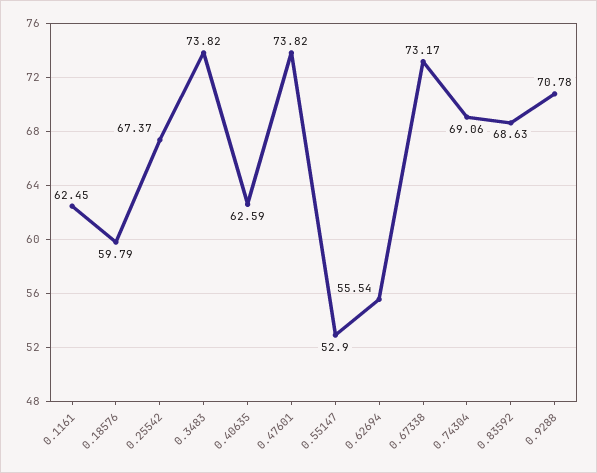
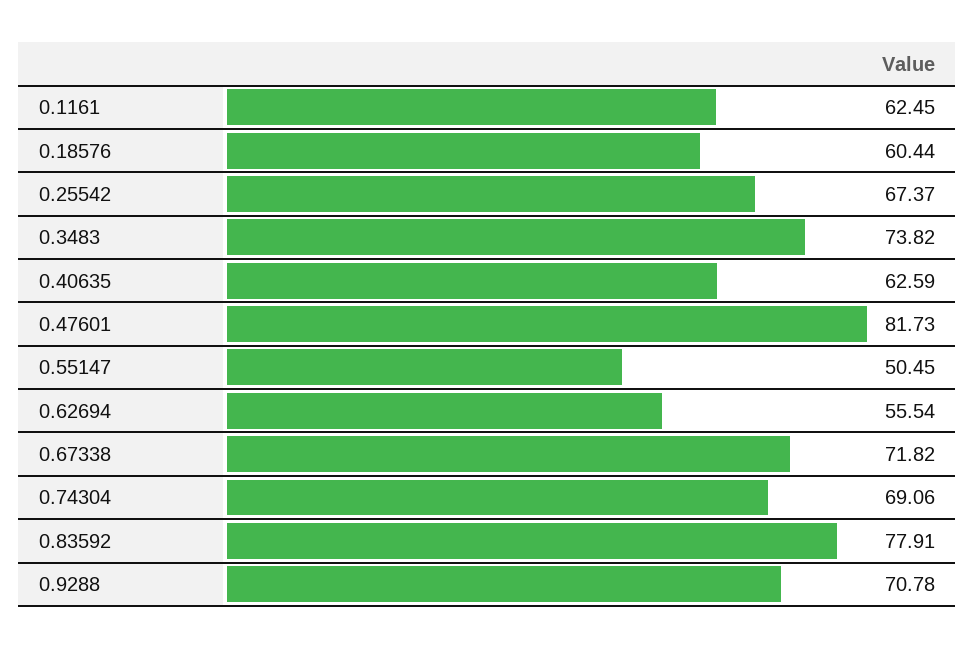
0.18576: 59.79 -> 60.44
0.47601: 73.82 -> 81.73
0.55147: 52.9 -> 50.45
0.67338: 73.17 -> 71.82
0.83592: 68.63 -> 77.91

